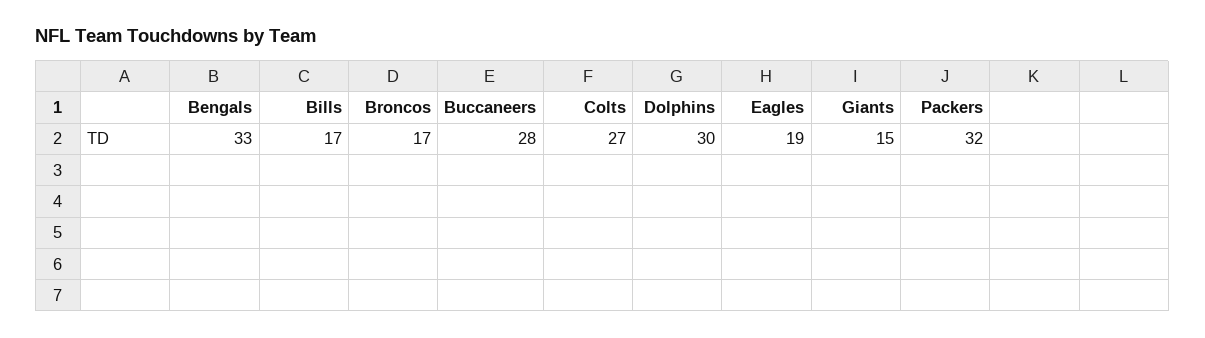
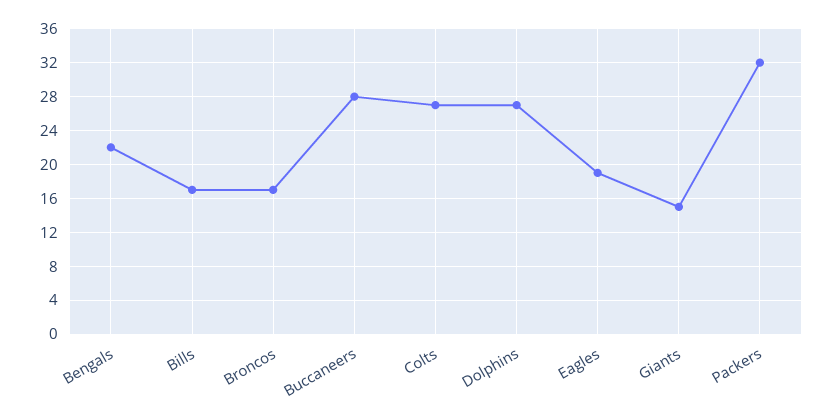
Bengals: 33 -> 22
Dolphins: 30 -> 27

